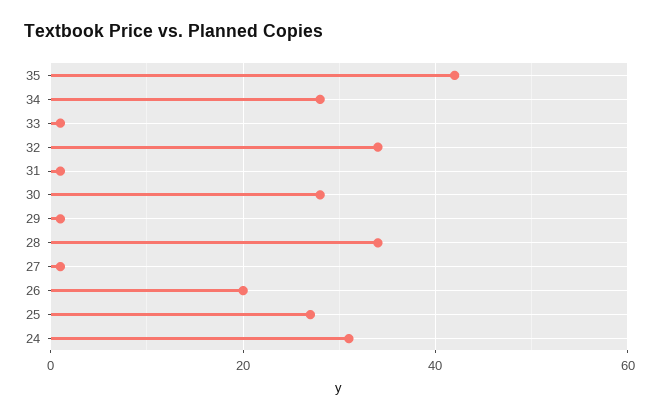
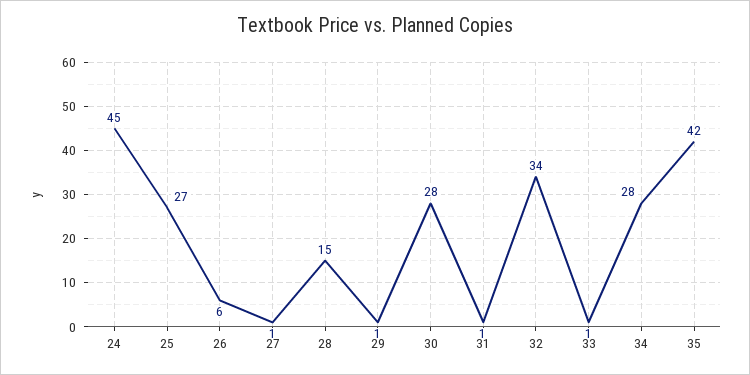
28: 35 -> 15
26: 20 -> 6
24: 30 -> 45

